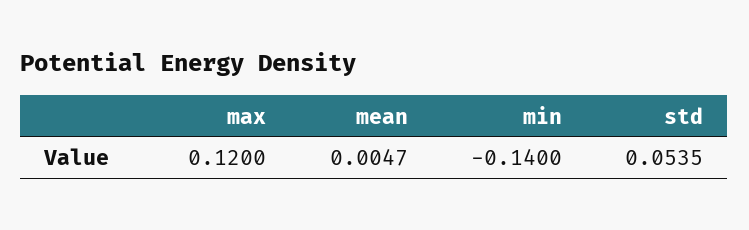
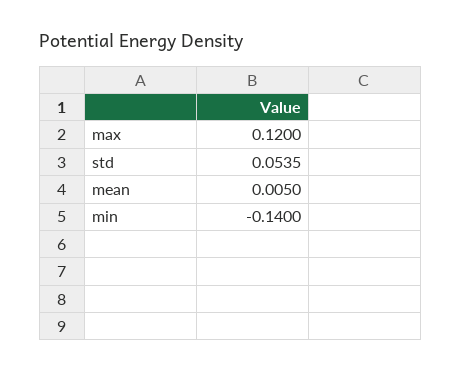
mean: 0.0047 -> 0.005

